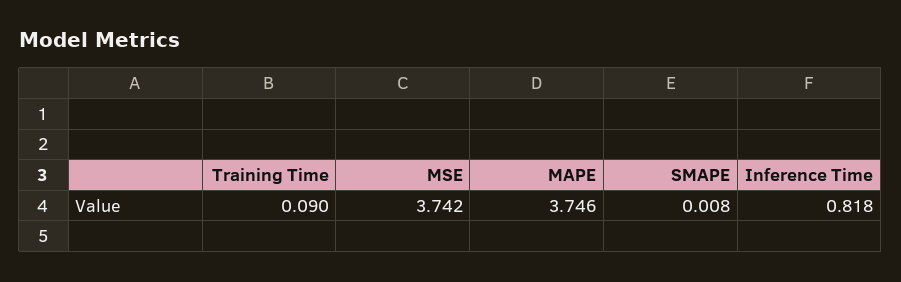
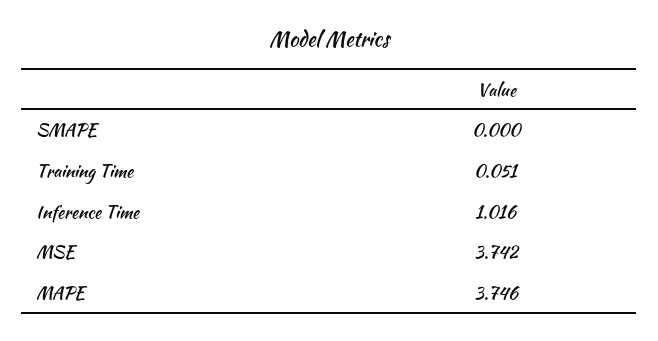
Training Time: 0.09 -> 0.051
SMAPE: 0.008 -> 0
Inference Time: 0.818 -> 1.016

